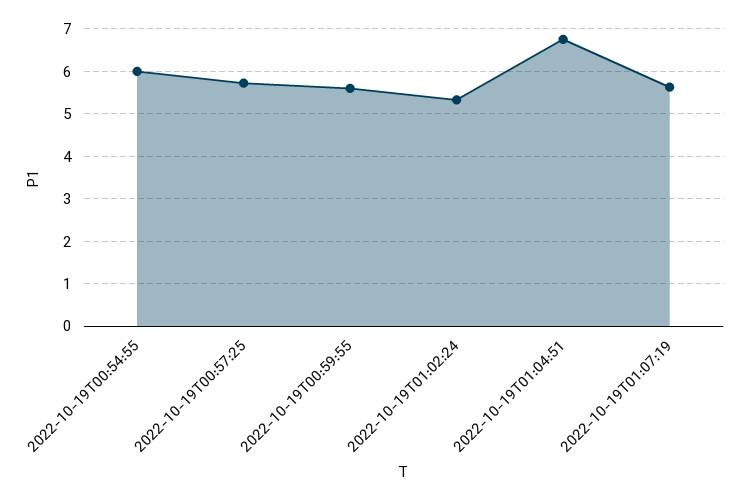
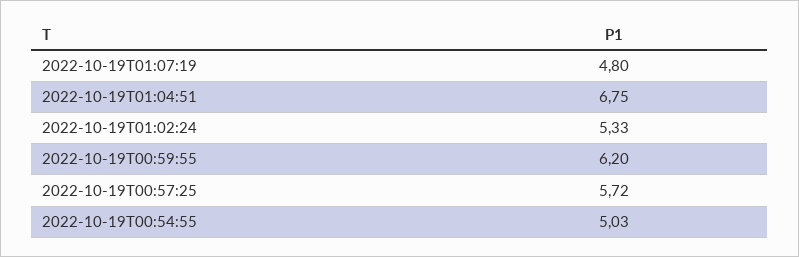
2022-10-19T00:54:55: 6 -> 5.03
2022-10-19T00:59:55: 5.6 -> 6.2
2022-10-19T01:07:19: 5.6 -> 4.8

